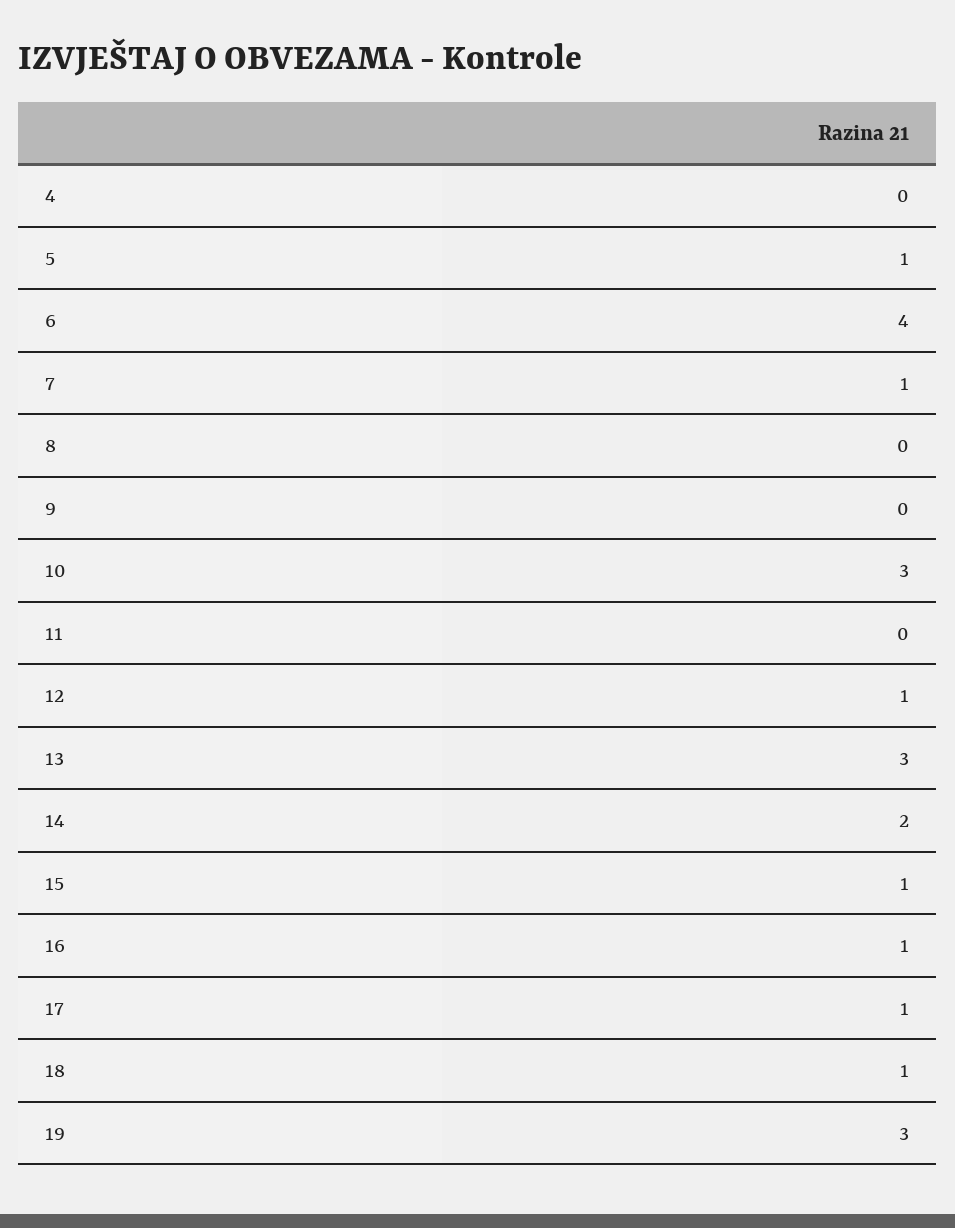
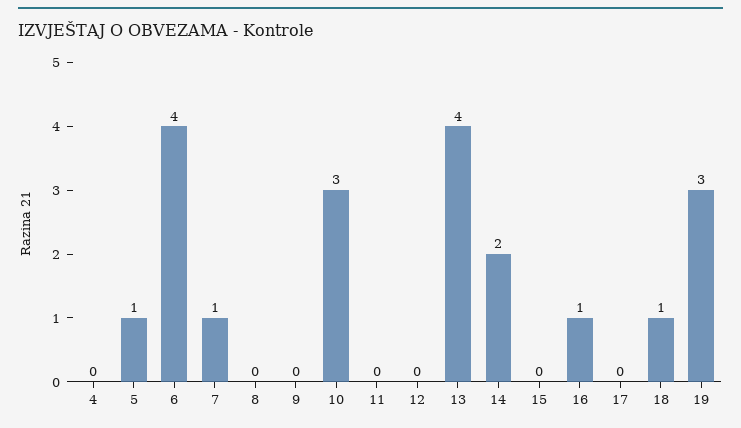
12: 1 -> 0
13: 3 -> 4
15: 1 -> 0
17: 1 -> 0

